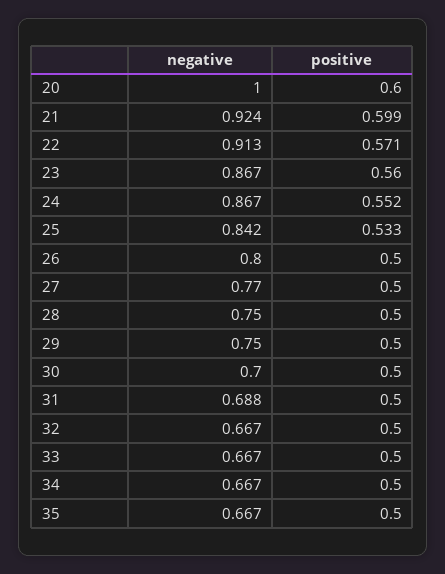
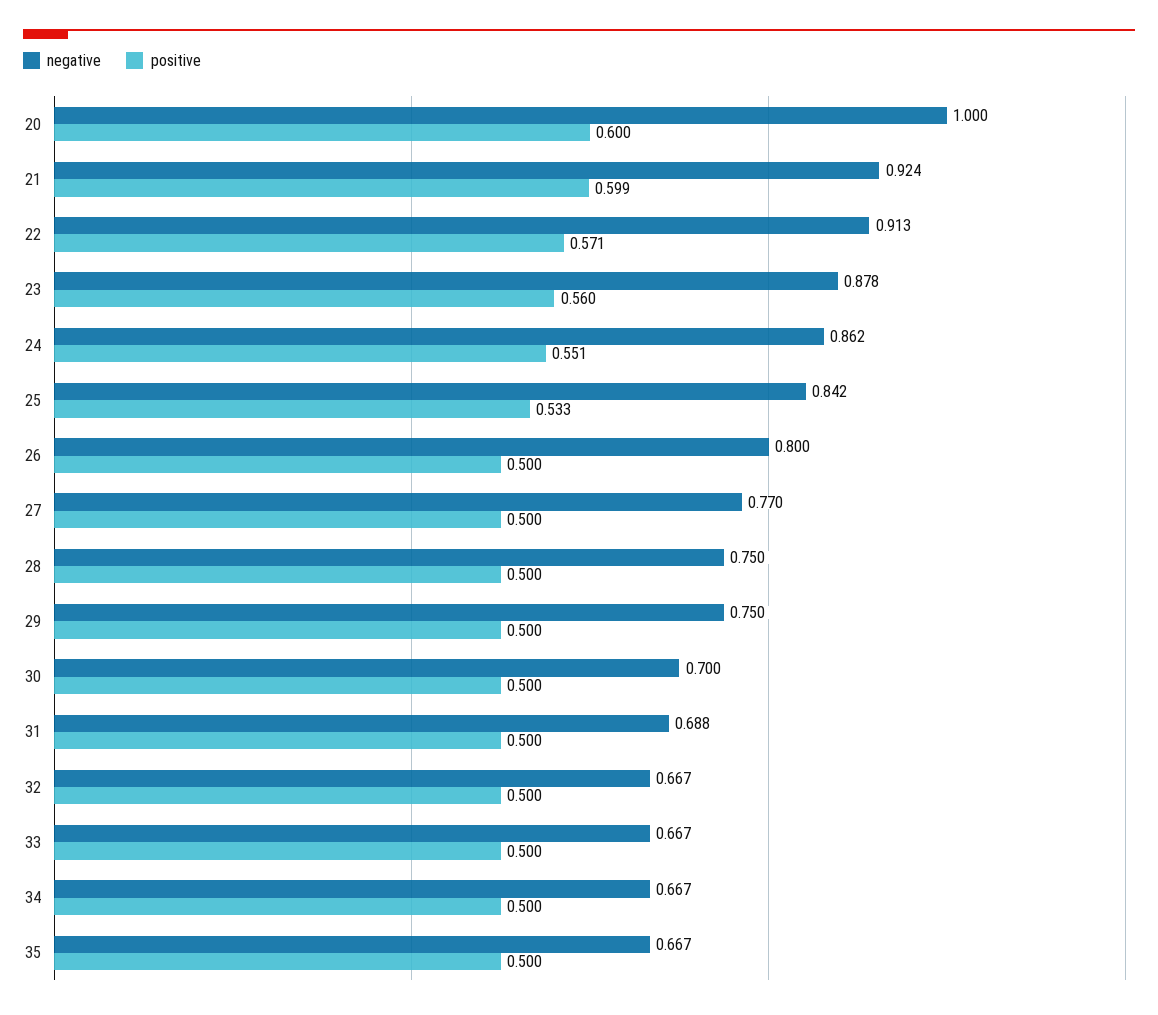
negative, 23: 0.867 -> 0.878
negative, 24: 0.867 -> 0.862
positive, 24: 0.552 -> 0.551

